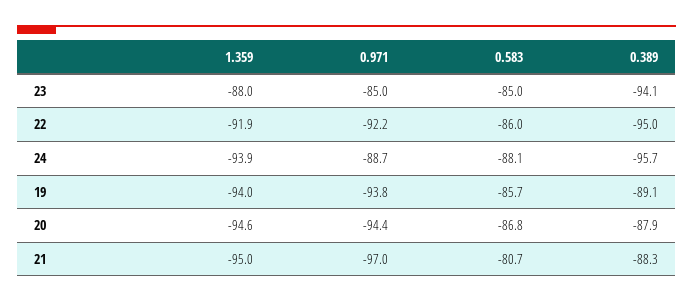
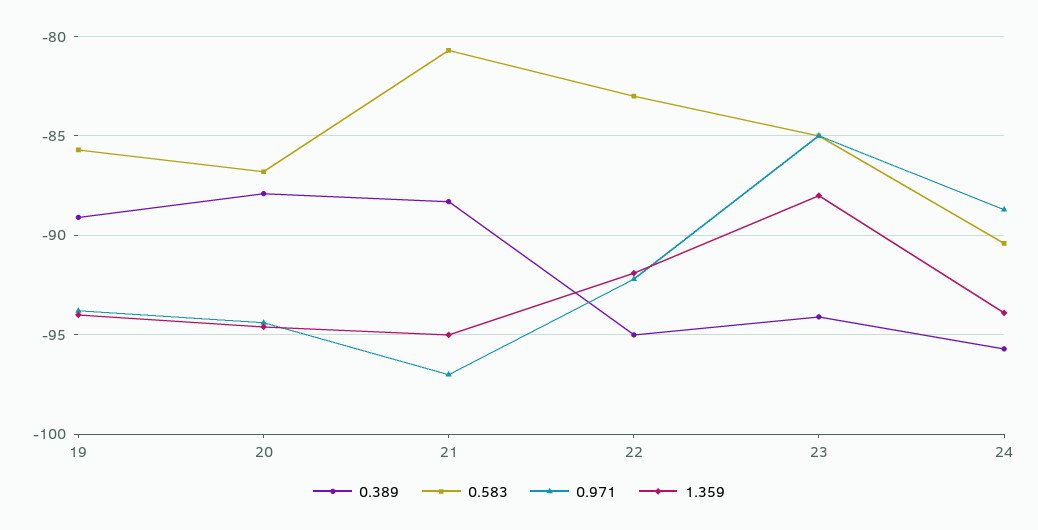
0.583, 22: -86 -> -83
0.583, 24: -88.1 -> -90.5

